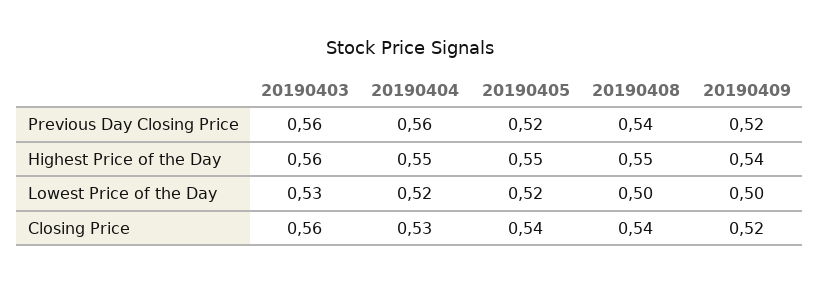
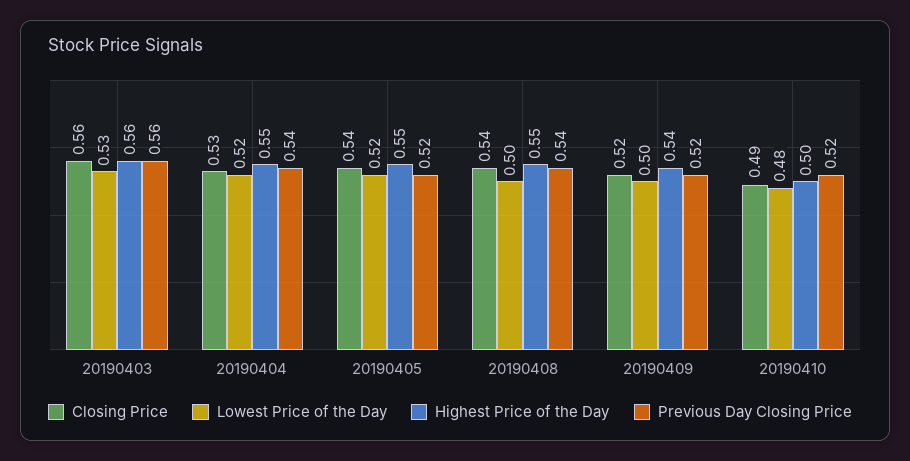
Previous Day Closing Price, 20190404: 0.56 -> 0.54
Closing Price, 20190410: none -> 0.49
Lowest Price of the Day, 20190410: none -> 0.48
Highest Price of the Day, 20190410: none -> 0.5
Previous Day Closing Price, 20190410: none -> 0.52

